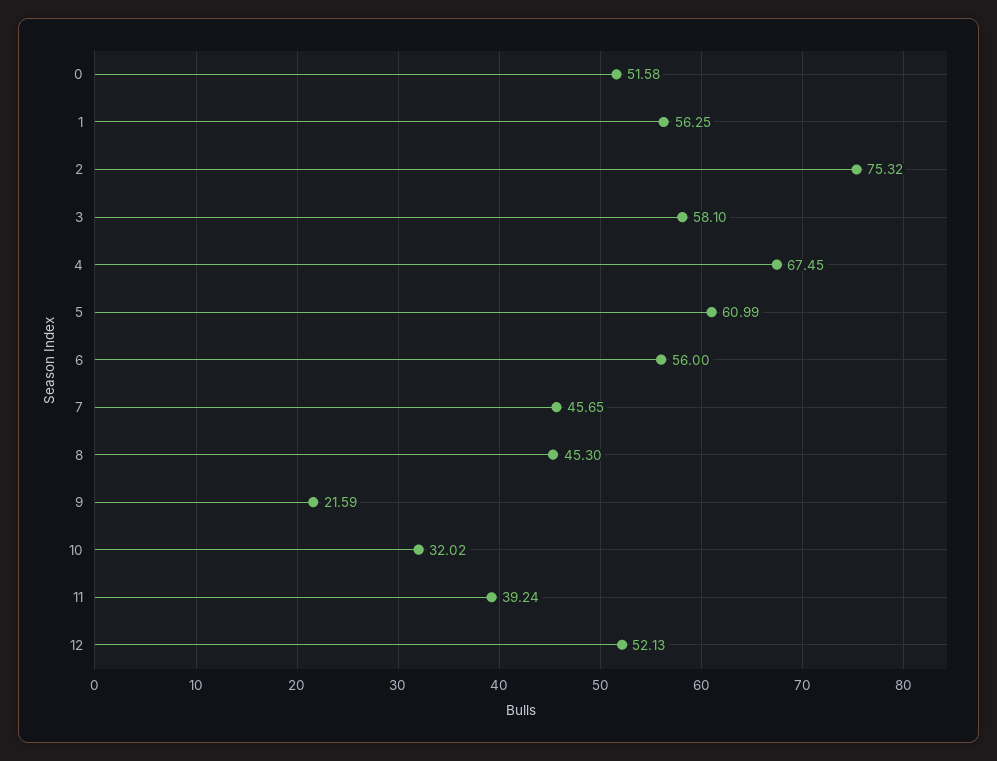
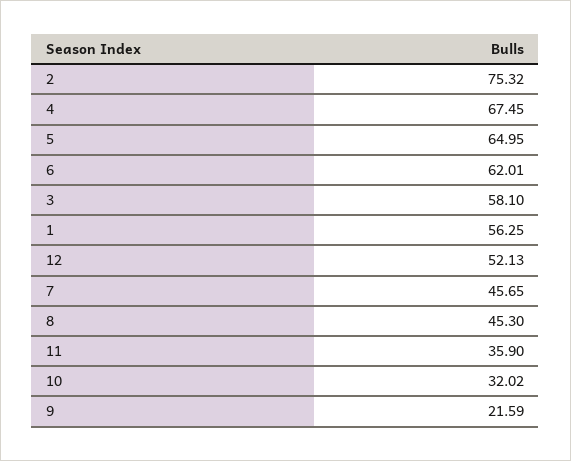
0: 51.58 -> none
5: 60.99 -> 64.95
6: 56 -> 62.01
11: 39.24 -> 35.9

